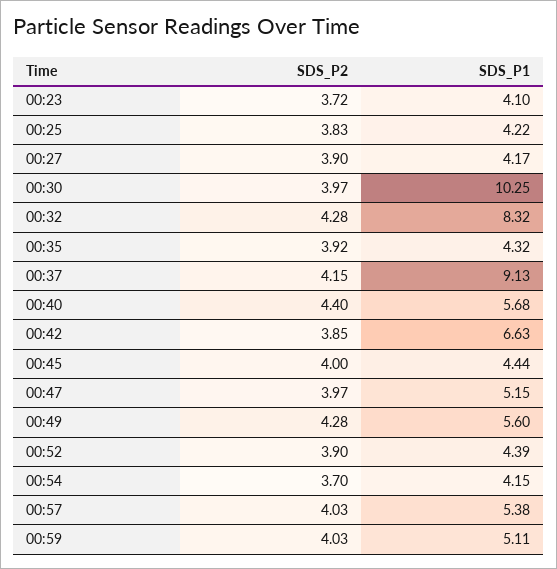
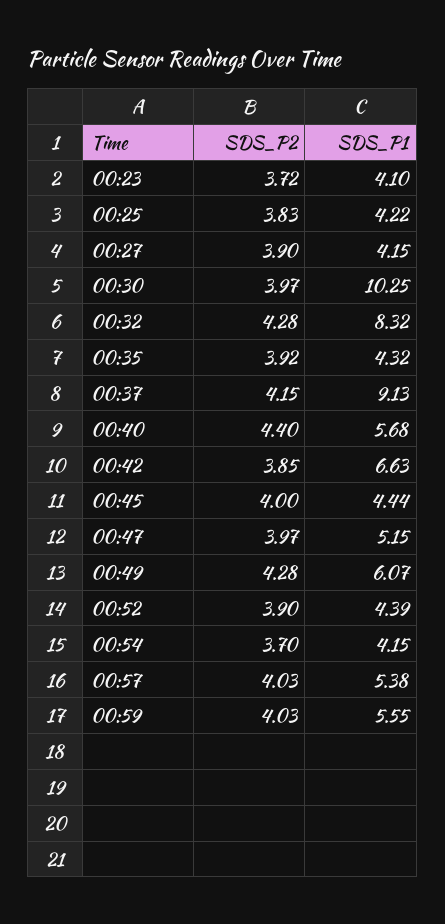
SDS_P1, 00:27: 4.17 -> 4.15
SDS_P1, 00:49: 5.6 -> 6.07
SDS_P1, 00:59: 5.11 -> 5.55

